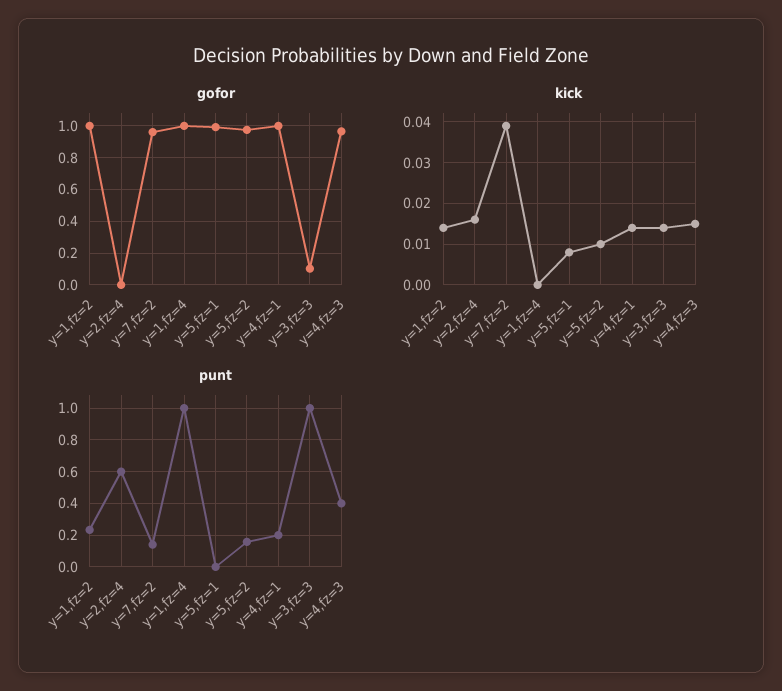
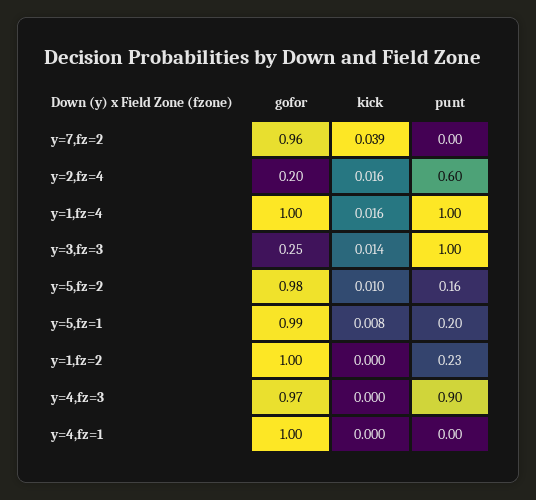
gofor, y=2,fz=4: 0 -> 0.2
gofor, y=3,fz=3: 0.1 -> 0.25
kick, y=1,fz=2: 0.015 -> 0
kick, y=1,fz=4: 0 -> 0.016
kick, y=4,fz=1: 0.015 -> 0
kick, y=4,fz=3: 0.015 -> 0
punt, y=7,fz=2: 0.15 -> 0
punt, y=5,fz=1: 0 -> 0.2
punt, y=4,fz=1: 0.2 -> 0
punt, y=4,fz=3: 0.4 -> 0.9

